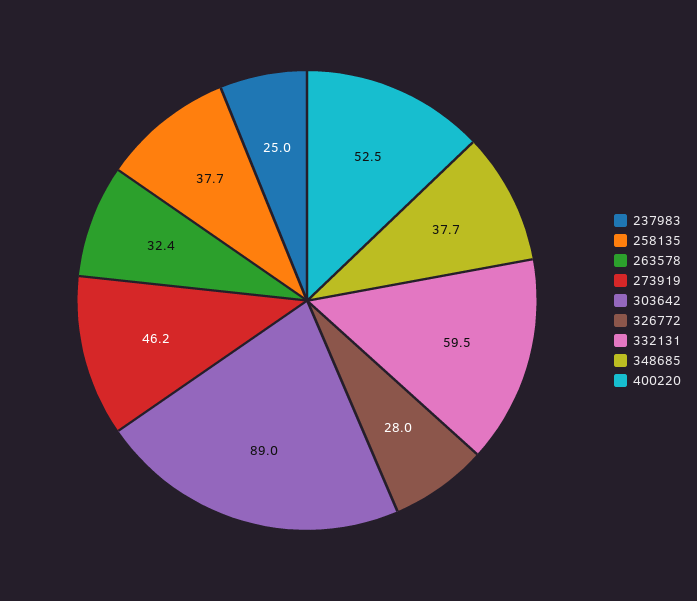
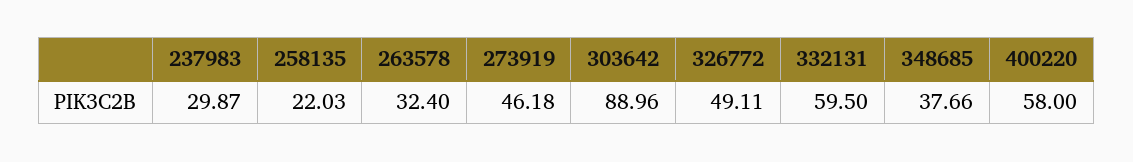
237983: 25 -> 29.87
258135: 37.7 -> 22.03
326772: 28 -> 49.11
400220: 52.5 -> 58

